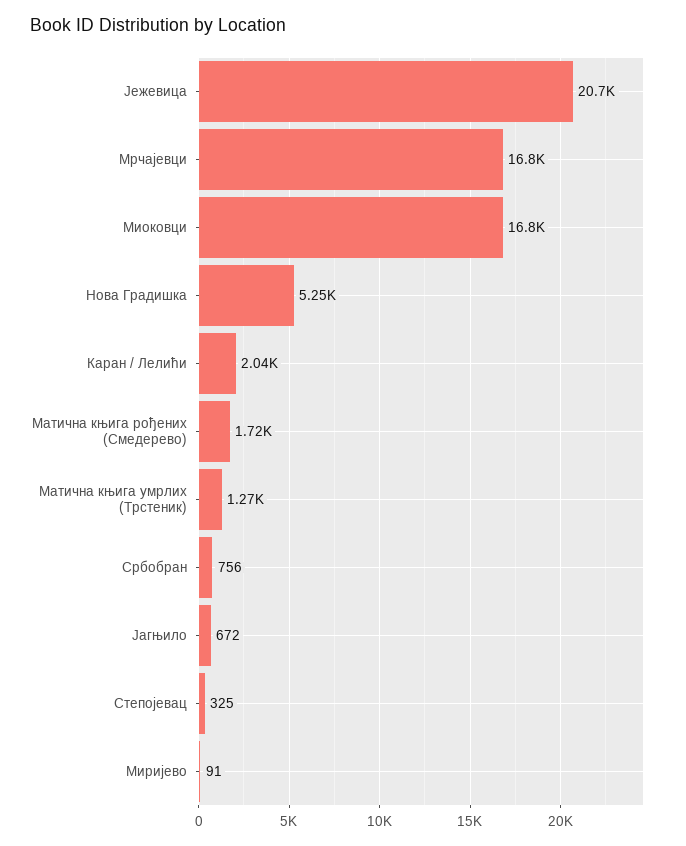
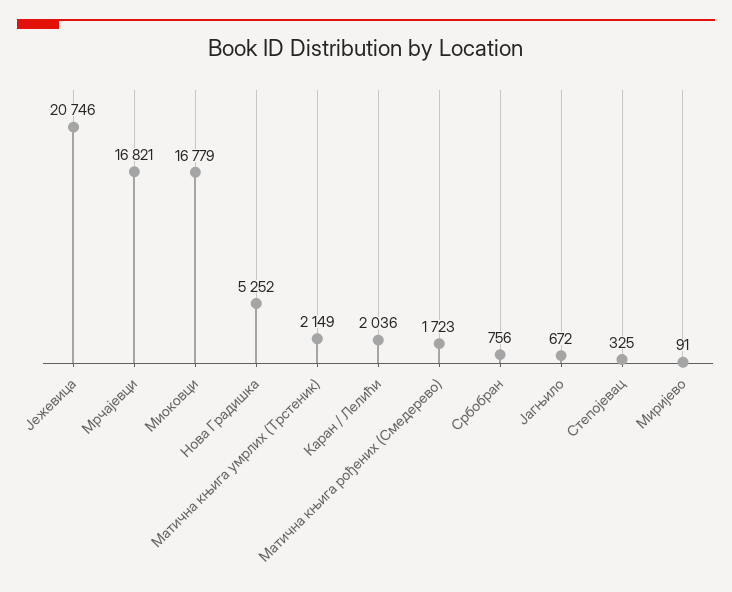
Матична књига умрлих (Трстеник): 1270 -> 2149

